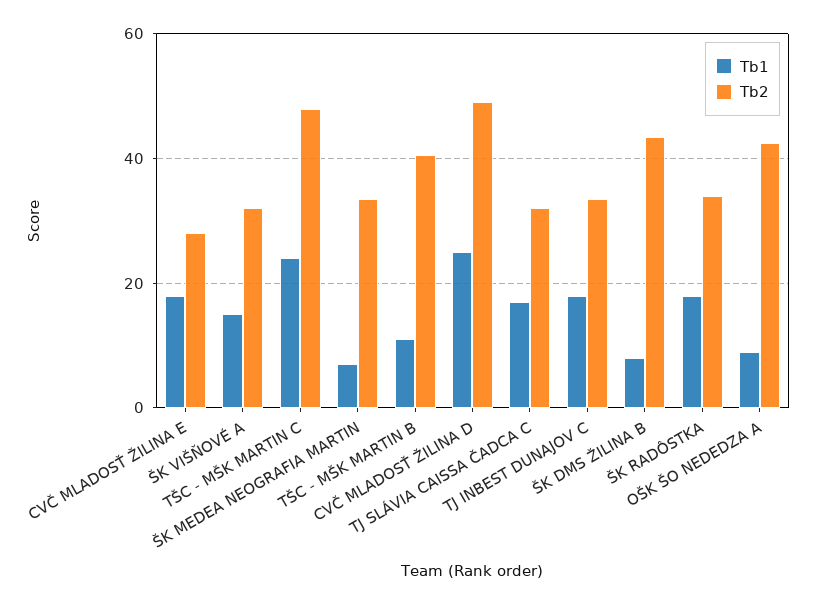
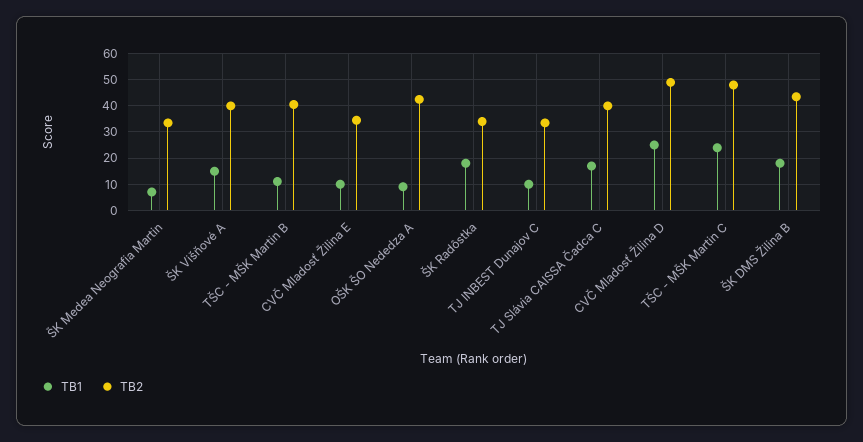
Tb1, CVČ MLADOSŤ ŽILINA E: 18 -> 10
Tb2, CVČ MLADOSŤ ŽILINA E: 28 -> 35
Tb2, ŠK VIŠŇOVÉ A: 32 -> 40
Tb2, TJ SLÁVIA CAISSA ČADCA C: 32 -> 40
Tb1, TJ INBEST DUNAJOV C: 18 -> 10
Tb1, ŠK DMS ŽILINA B: 8 -> 17.5

